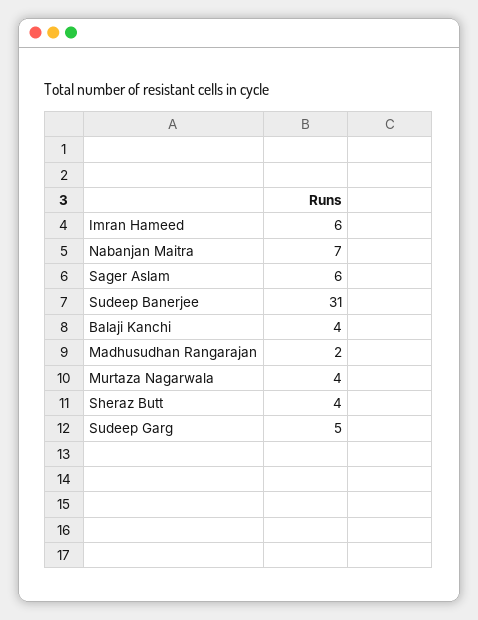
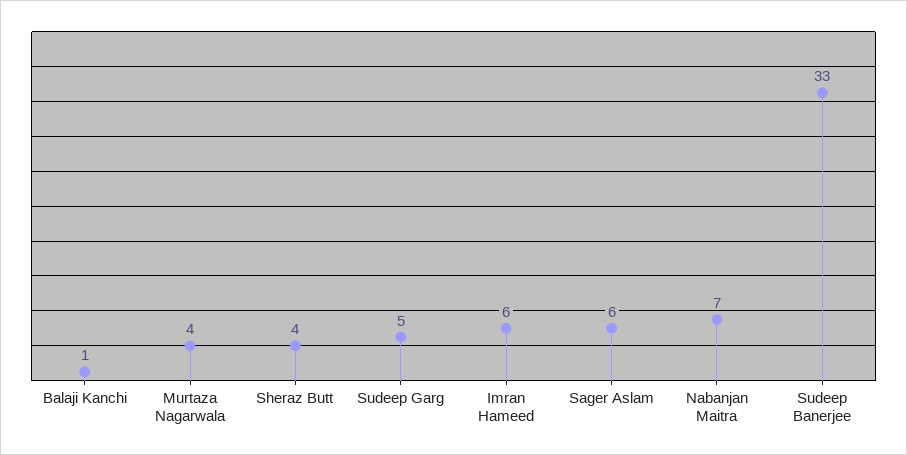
Sudeep Banerjee: 31 -> 33
Balaji Kanchi: 4 -> 1
Madhusudhan Rangarajan: 2 -> none

